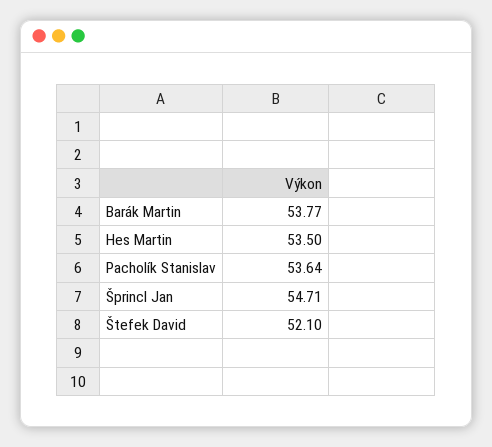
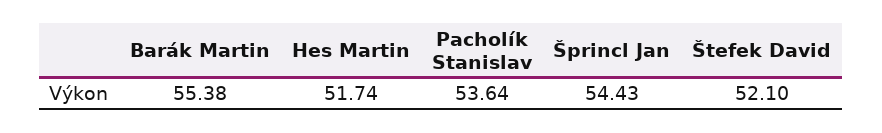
Barák Martin: 53.77 -> 55.38
Hes Martin: 53.5 -> 51.74
Šprincl Jan: 54.71 -> 54.43

